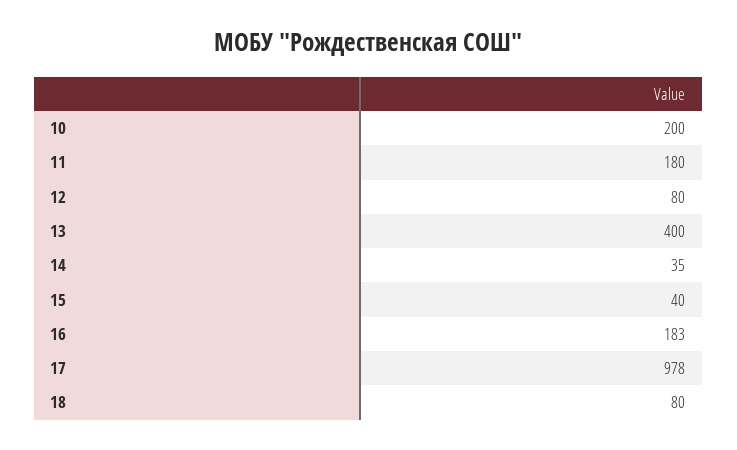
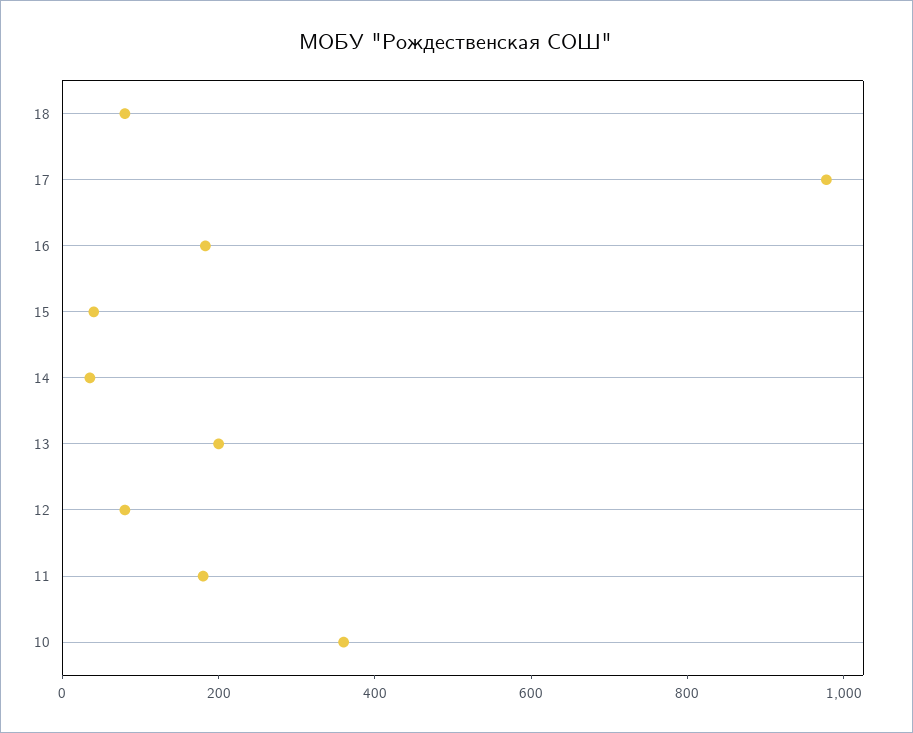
10: 200 -> 350
13: 400 -> 200

